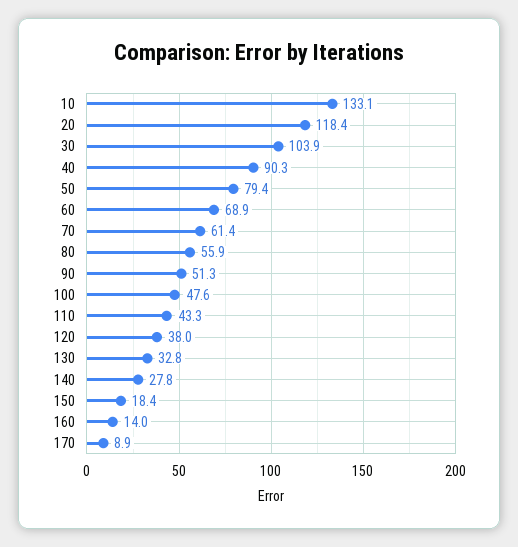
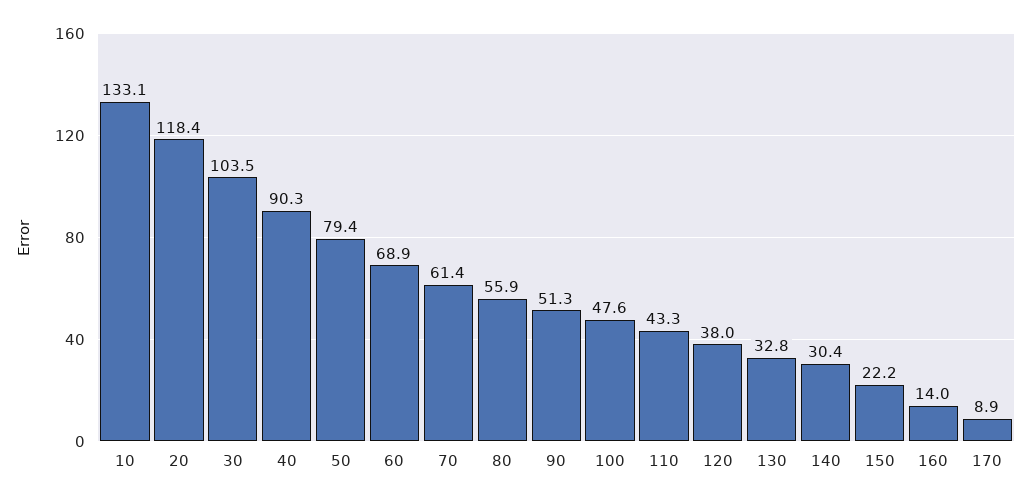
30: 103.9 -> 103.5
140: 27.8 -> 30.4
150: 18.4 -> 22.2

